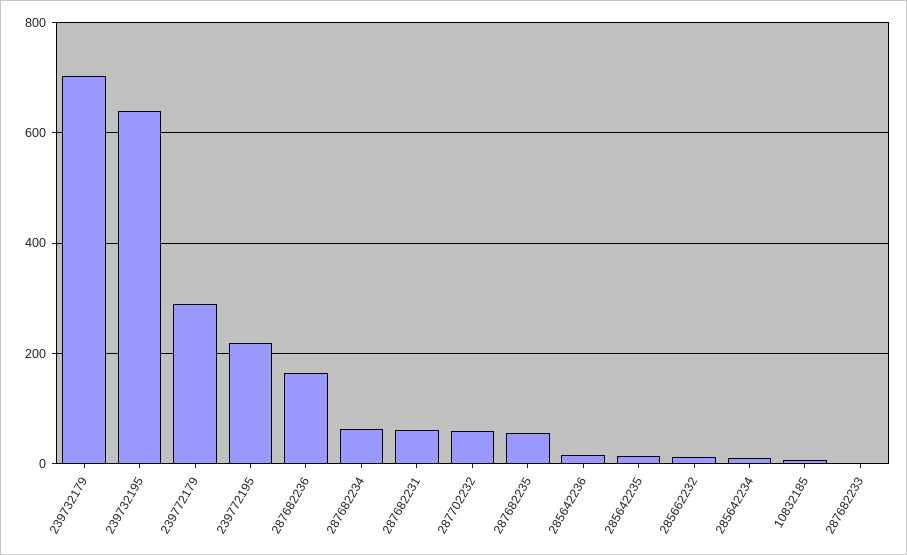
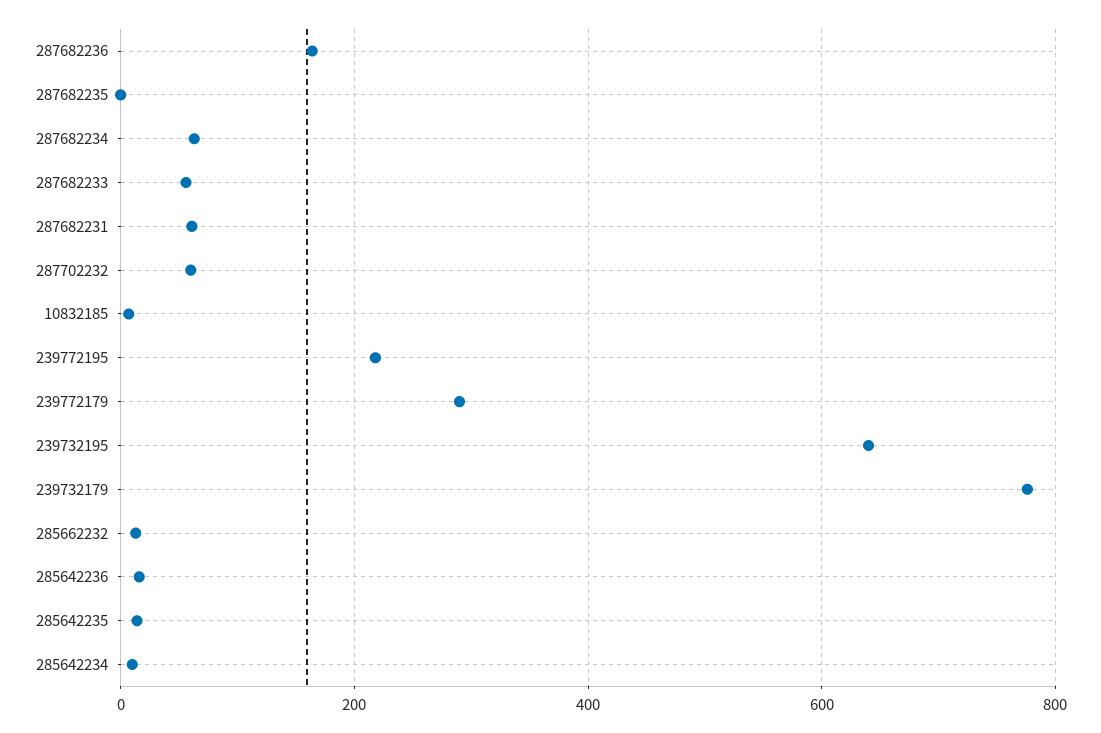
239732179: 700 -> 780
287682235: 60 -> 0
287682233: 0 -> 60

